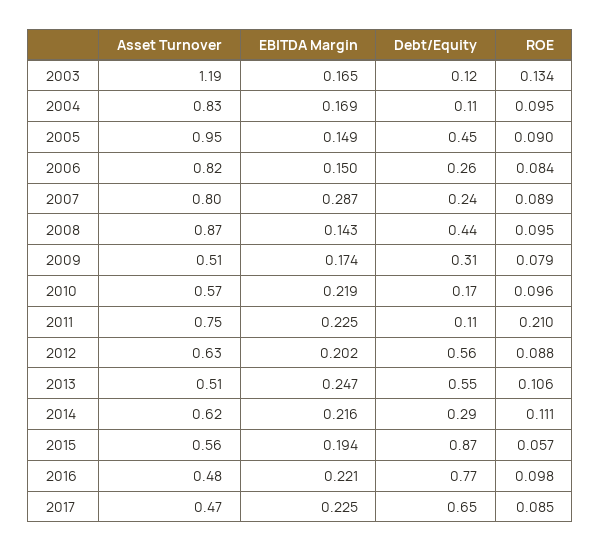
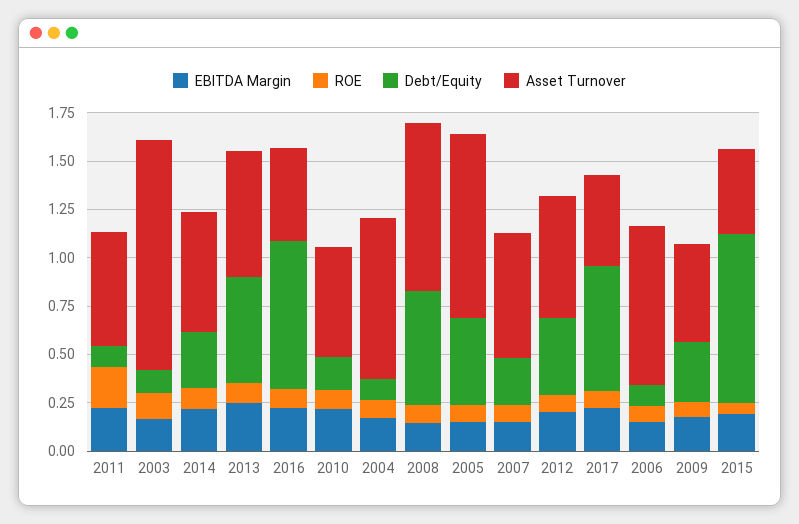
Debt/Equity, 2006: 0.26 -> 0.1
Asset Turnover, 2007: 0.8 -> 0.65
EBITDA Margin, 2007: 0.287 -> 0.15
Debt/Equity, 2008: 0.44 -> 0.6
Asset Turnover, 2011: 0.75 -> 0.6
Debt/Equity, 2012: 0.56 -> 0.4
Asset Turnover, 2013: 0.51 -> 0.65
Asset Turnover, 2015: 0.56 -> 0.45

